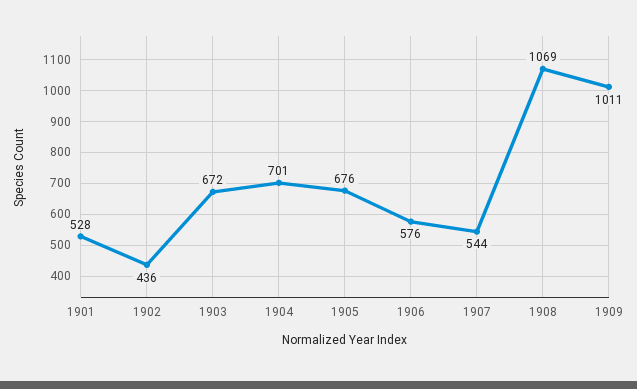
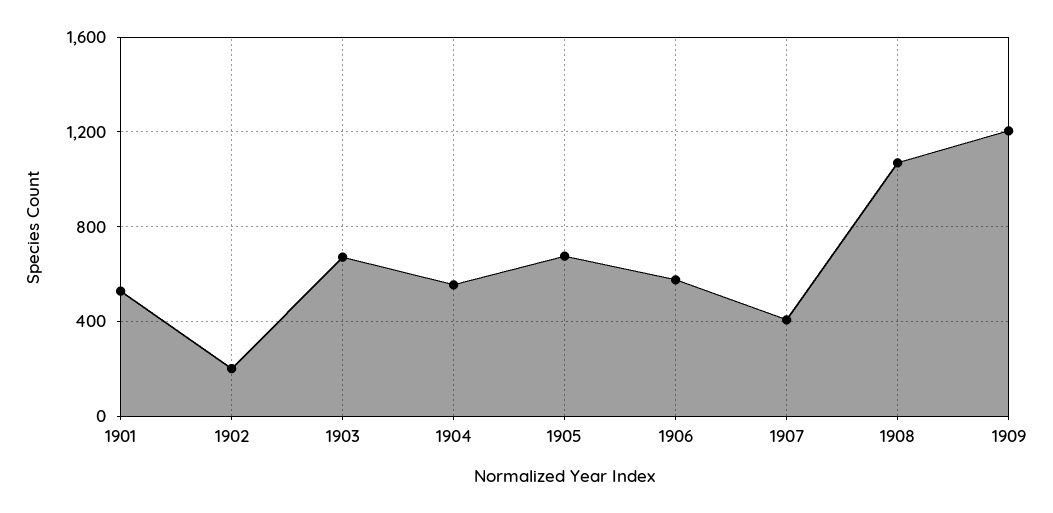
1902: 436 -> 200
1904: 701 -> 550
1907: 544 -> 400
1909: 1011 -> 1200

